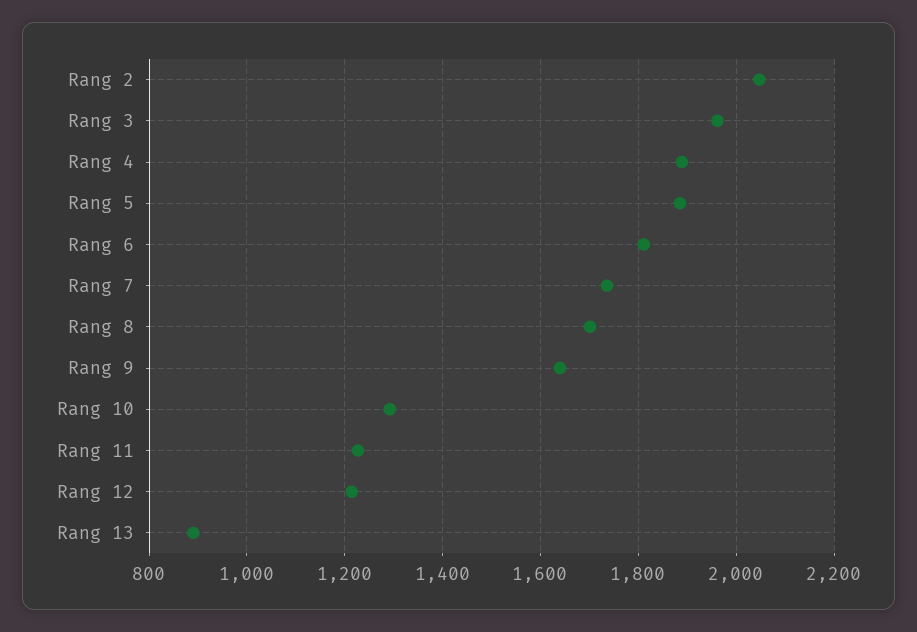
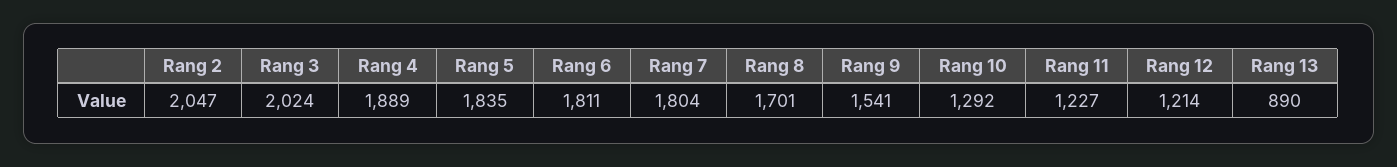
Rang 3: 1960 -> 2024
Rang 5: 1880 -> 1835
Rang 7: 1740 -> 1804
Rang 9: 1640 -> 1541

